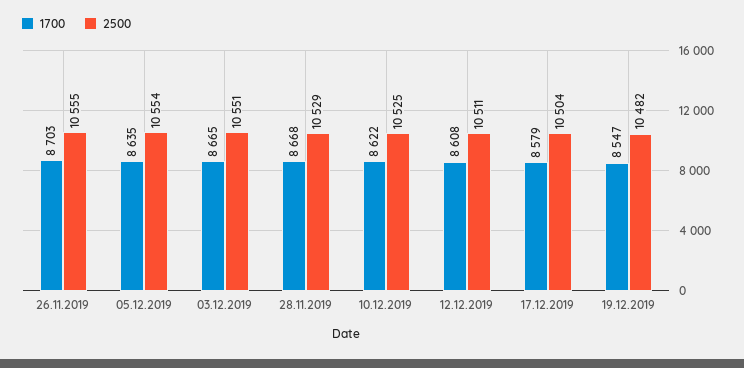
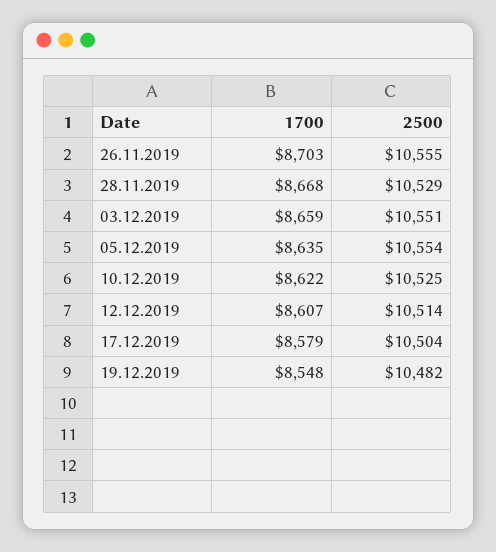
1700, 03.12.2019: 8665 -> 8659
1700, 12.12.2019: 8608 -> 8607
2500, 12.12.2019: 10511 -> 10514
1700, 19.12.2019: 8547 -> 8548

